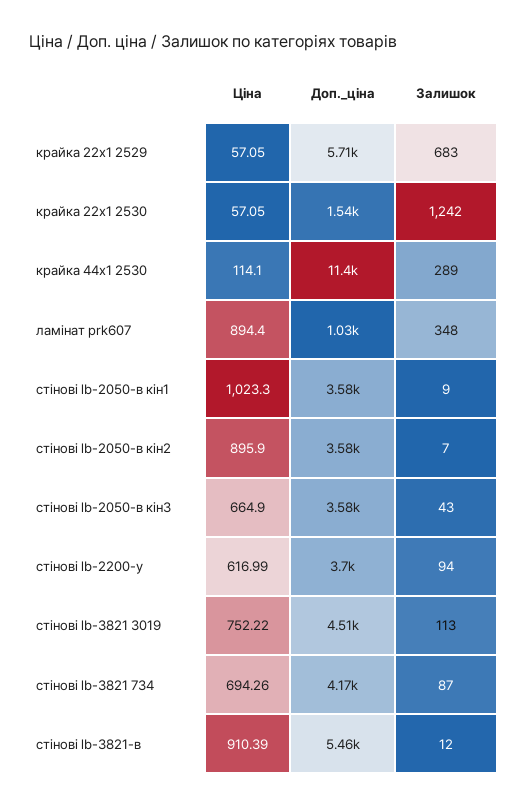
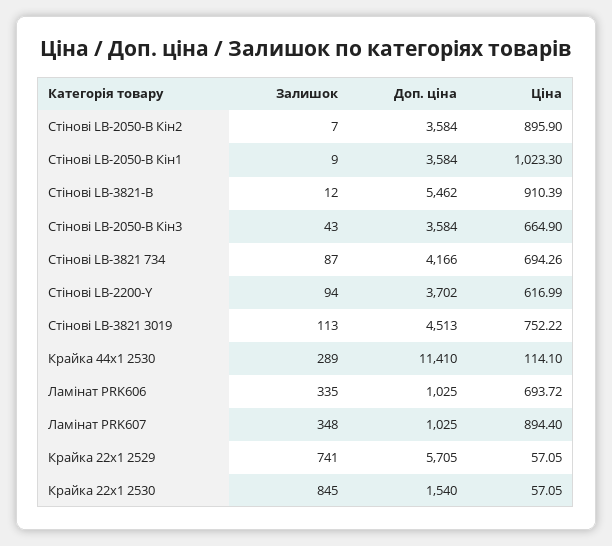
Залишок, крайка 22x1 2529: 683 -> 741
Залишок, крайка 22x1 2530: 1242 -> 845
Залишок, Ламінат PRK606: none -> 335
Доп._ціна, Ламінат PRK606: none -> 1025
Ціна, Ламінат PRK606: none -> 693.72

